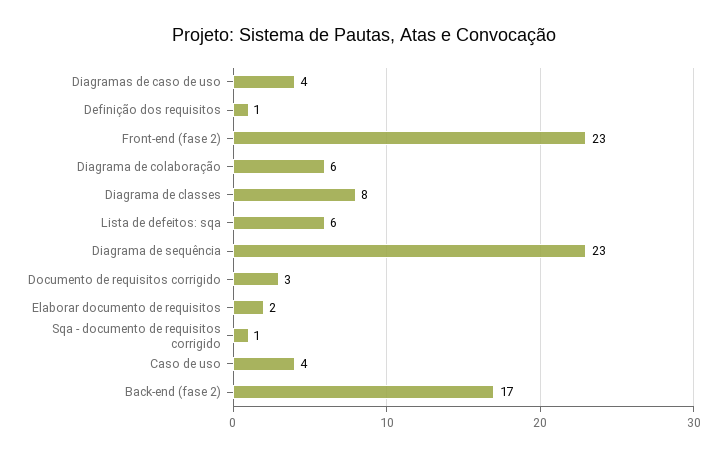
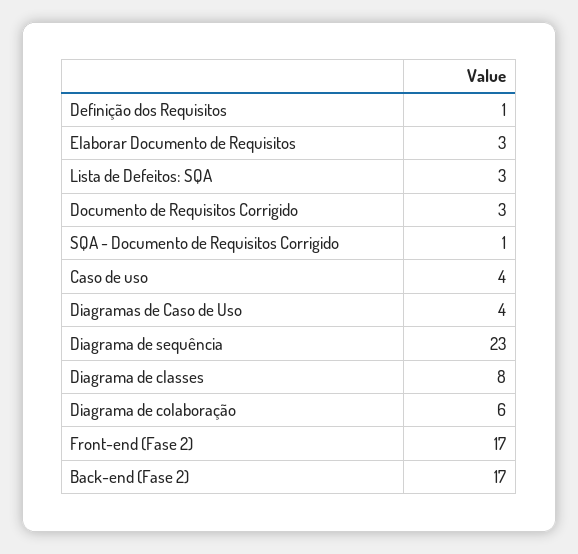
Front-end (fase 2): 23 -> 17
Lista de defeitos: sqa: 6 -> 3
Elaborar documento de requisitos: 2 -> 3

